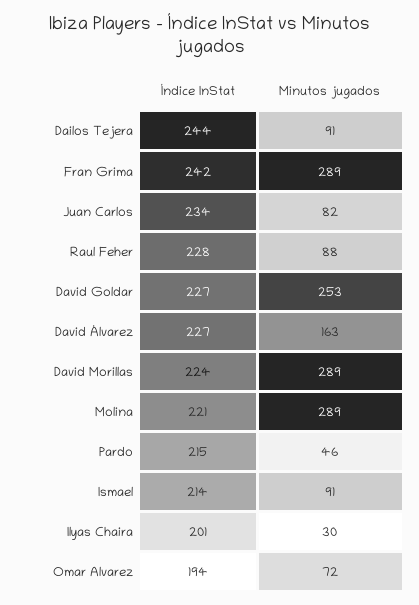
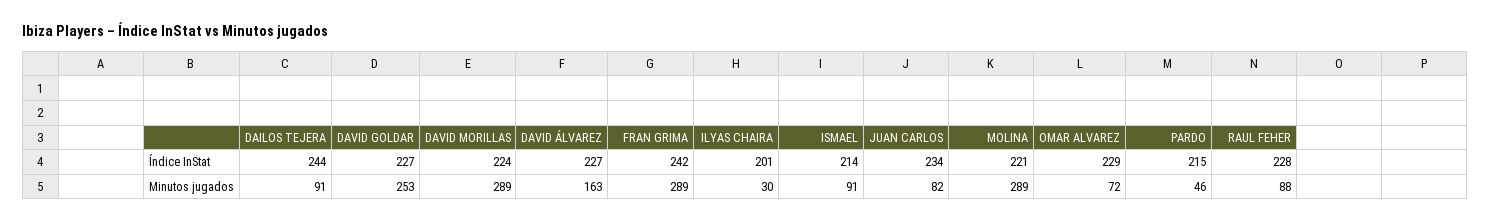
Índice InStat, Omar Alvarez: 194 -> 229

